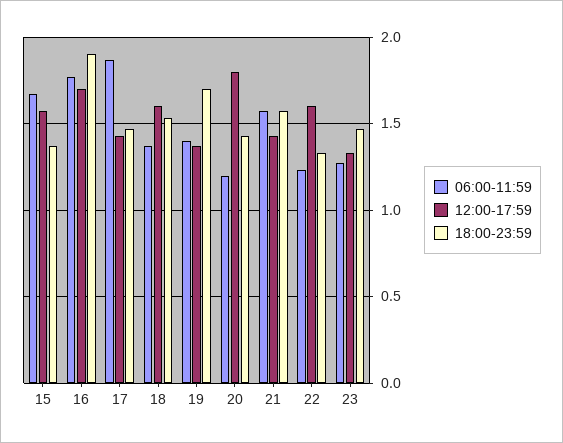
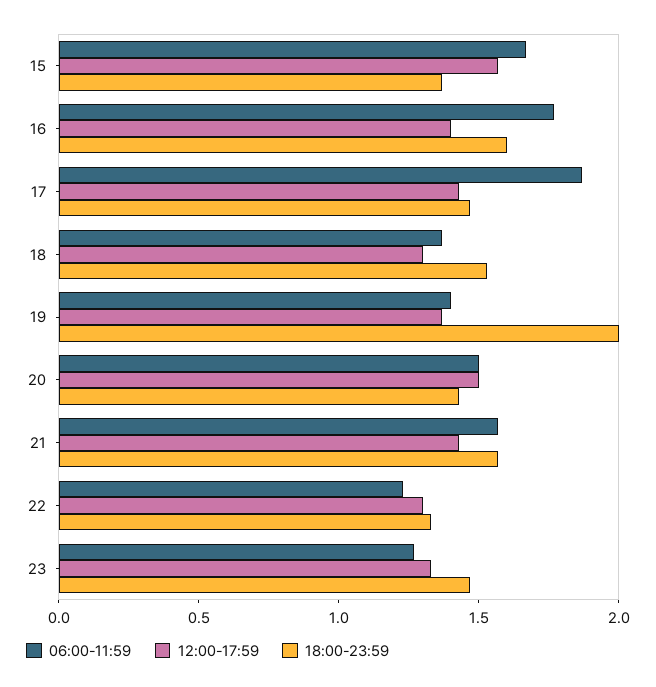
12:00-17:59, 16: 1.7 -> 1.4
18:00-23:59, 16: 1.9 -> 1.6
12:00-17:59, 18: 1.6 -> 1.3
18:00-23:59, 19: 1.7 -> 2
06:00-11:59, 20: 1.2 -> 1.5
12:00-17:59, 20: 1.8 -> 1.5
12:00-17:59, 22: 1.6 -> 1.3

